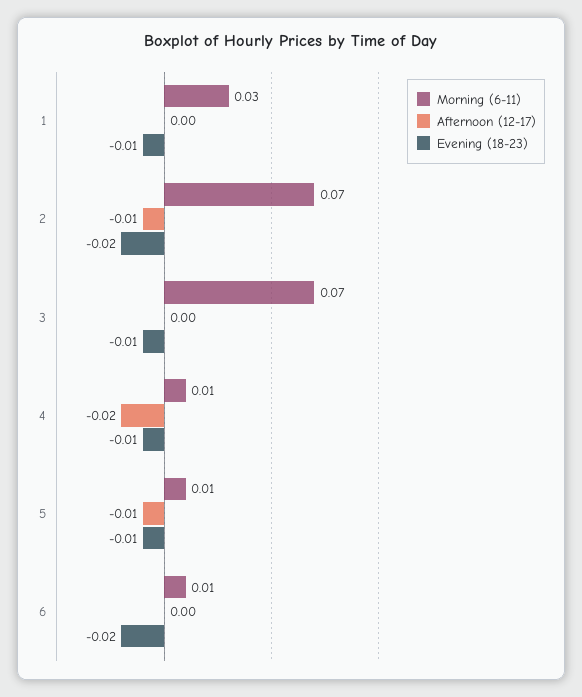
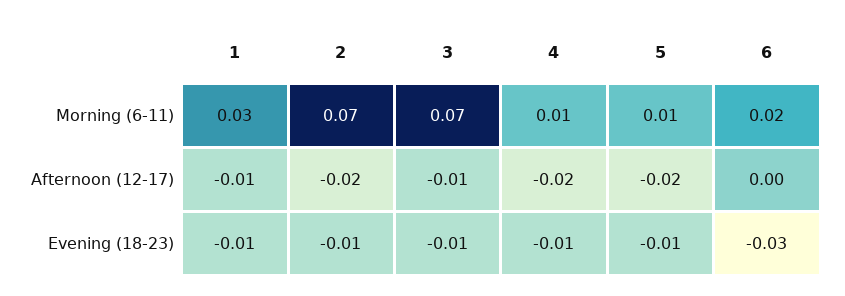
Afternoon (12-17), 1: 0 -> -0.01
Afternoon (12-17), 2: -0.01 -> -0.02
Evening (18-23), 2: -0.02 -> -0.01
Afternoon (12-17), 3: 0 -> -0.01
Afternoon (12-17), 5: -0.01 -> -0.02
Morning (6-11), 6: 0.01 -> 0.02
Evening (18-23), 6: -0.02 -> -0.03

